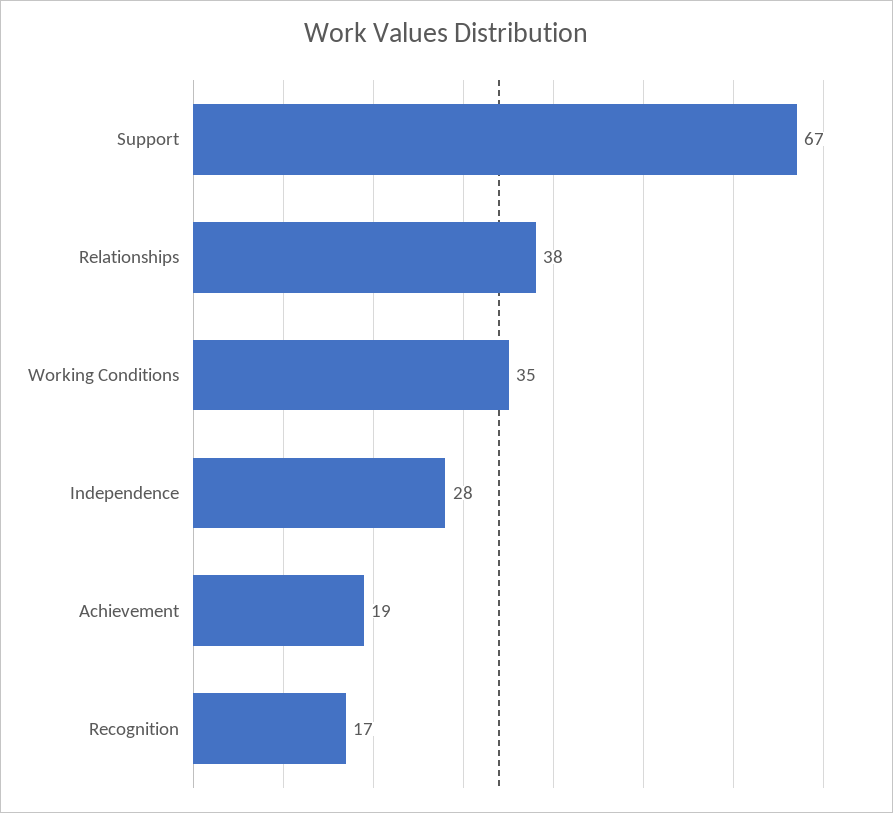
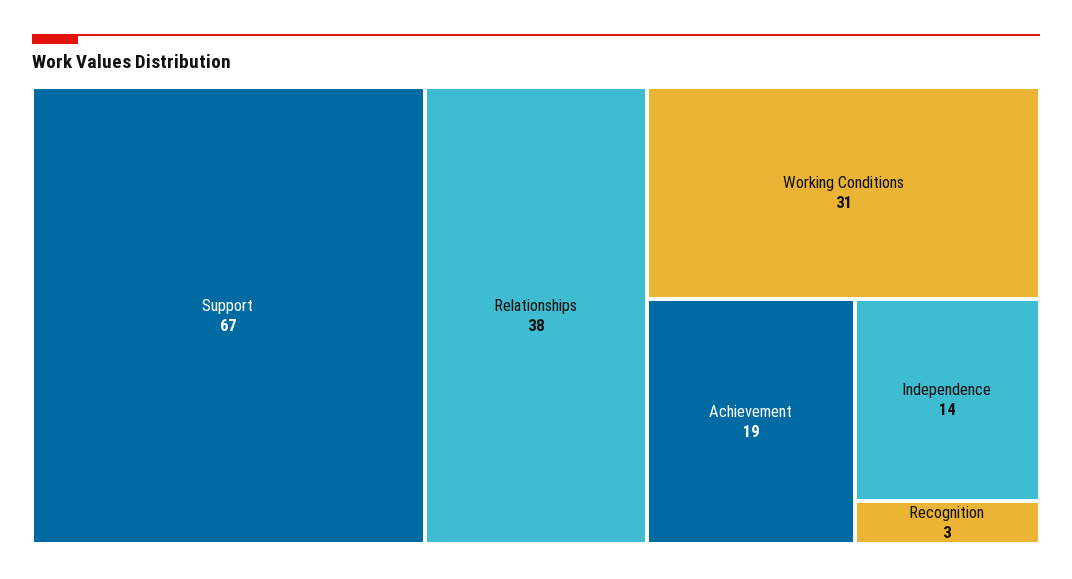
Working Conditions: 35 -> 31
Independence: 28 -> 14
Recognition: 17 -> 3

